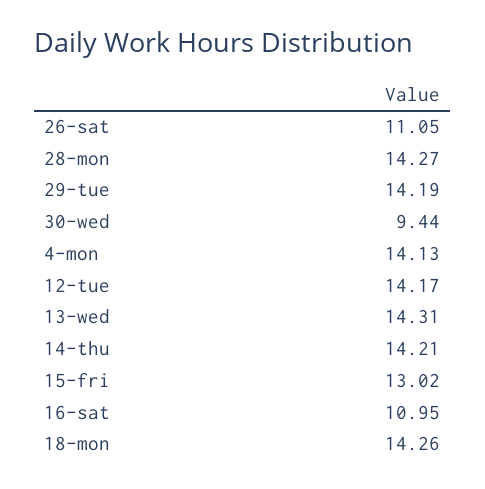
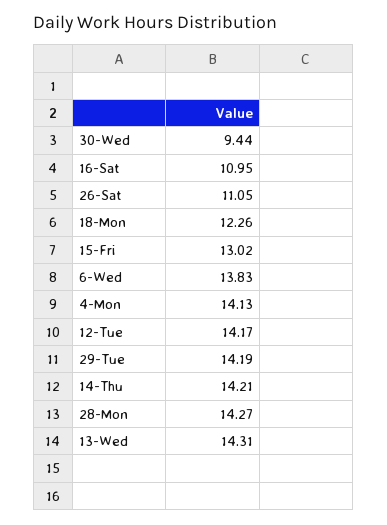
18-mon: 14.26 -> 12.26
6-Wed: none -> 13.83

